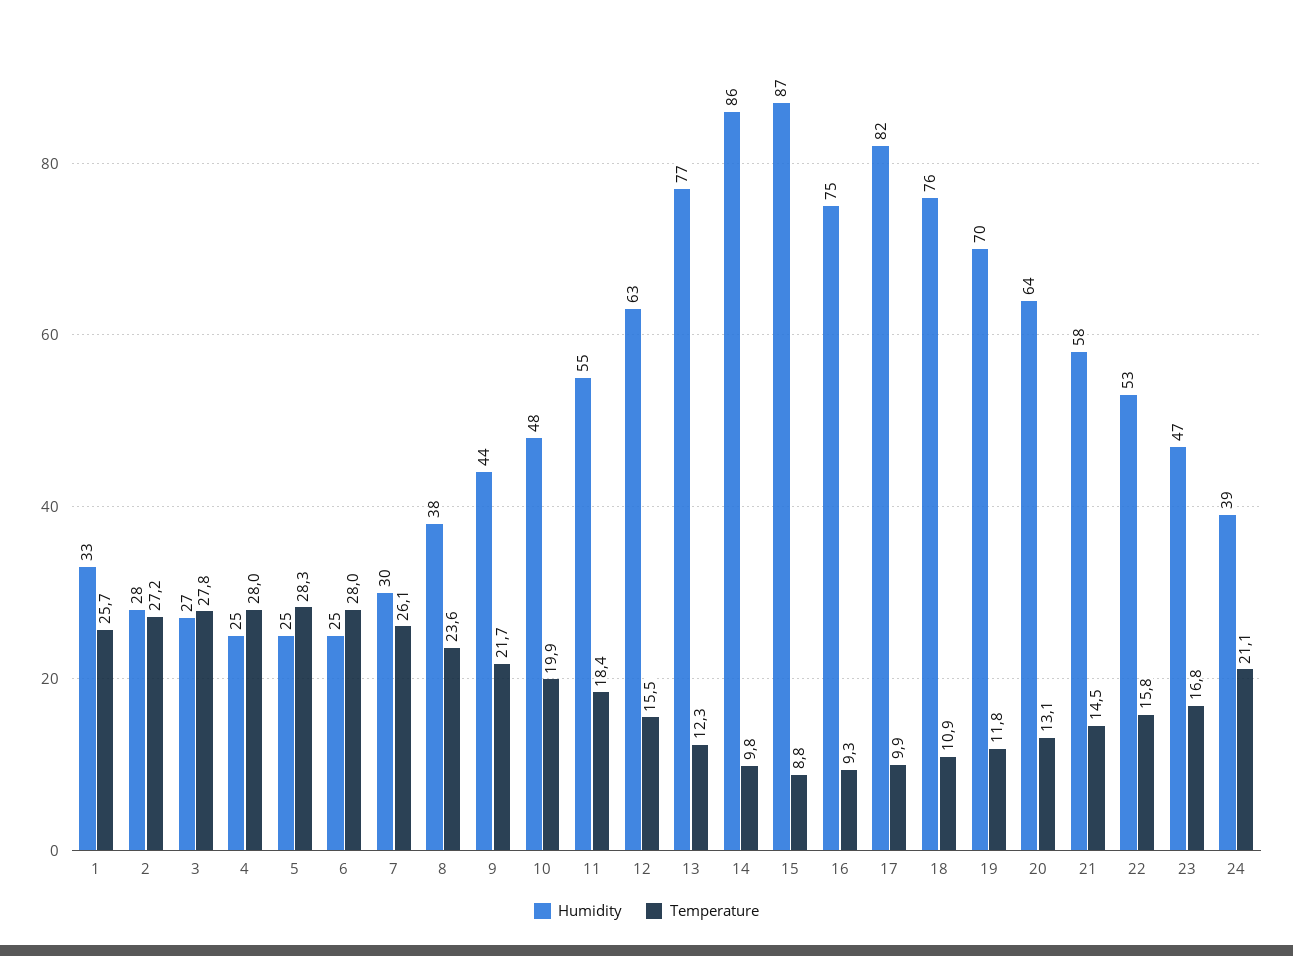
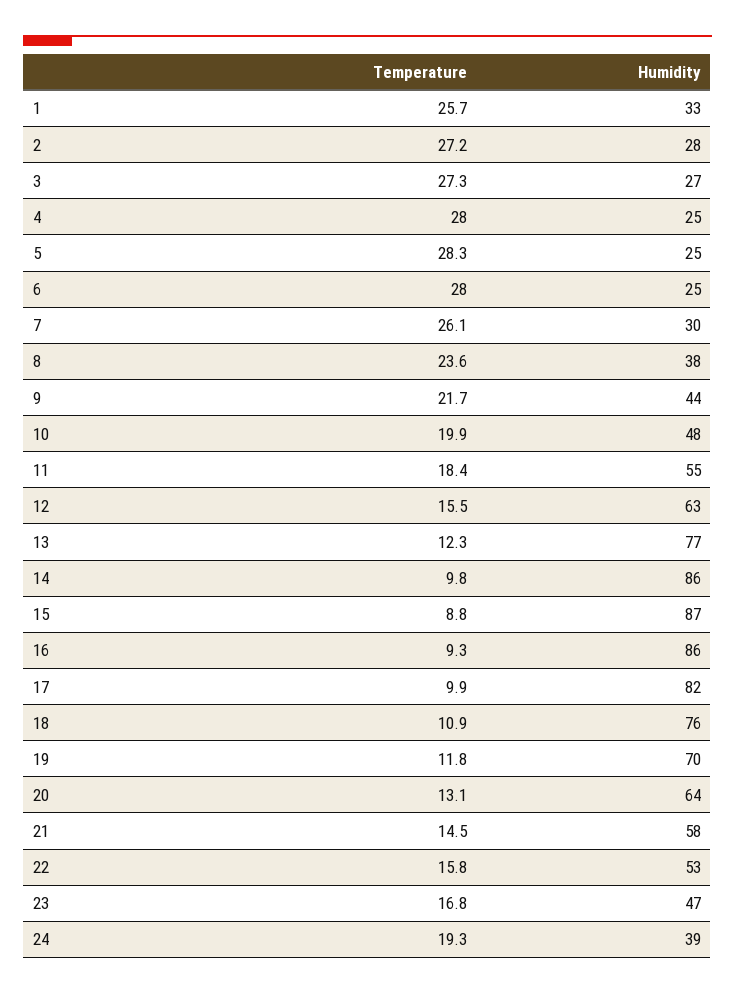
Temperature, 3: 27.8 -> 27.3
Humidity, 16: 75 -> 86
Temperature, 24: 21.1 -> 19.3

